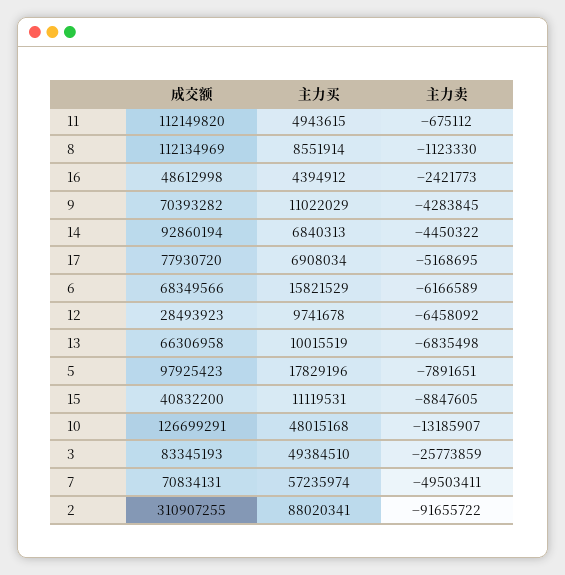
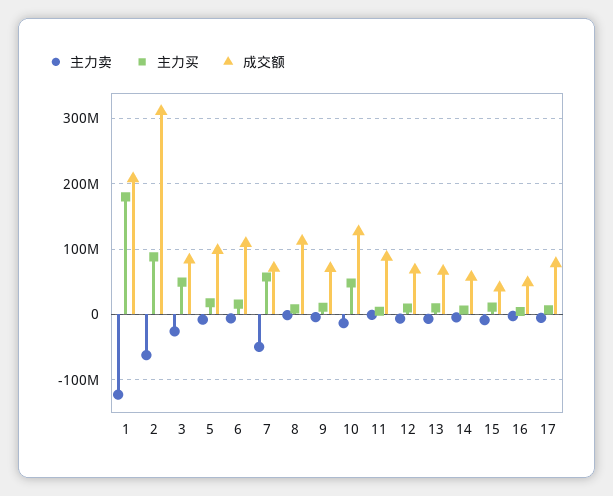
成交额, 11: 112149820 -> 90000000
成交额, 14: 92860194 -> 60000000
成交额, 6: 68349566 -> 110000000
成交额, 12: 28493923 -> 70000000
主力卖, 2: -91655722 -> -60000000
主力卖, 1: none -> -120000000
主力买, 1: none -> 180000000
成交额, 1: none -> 210000000

